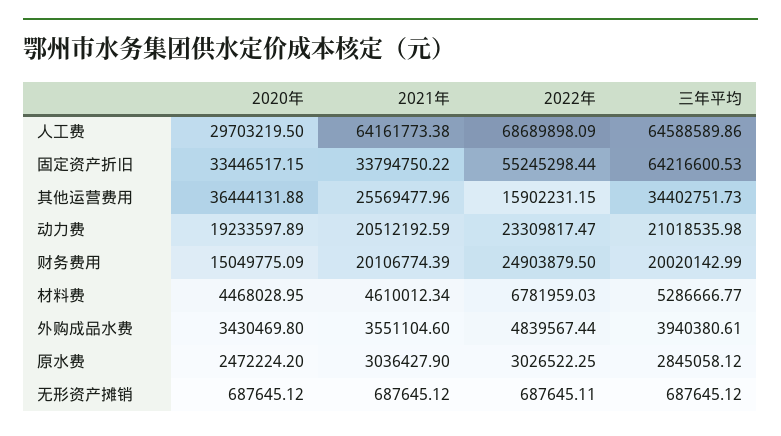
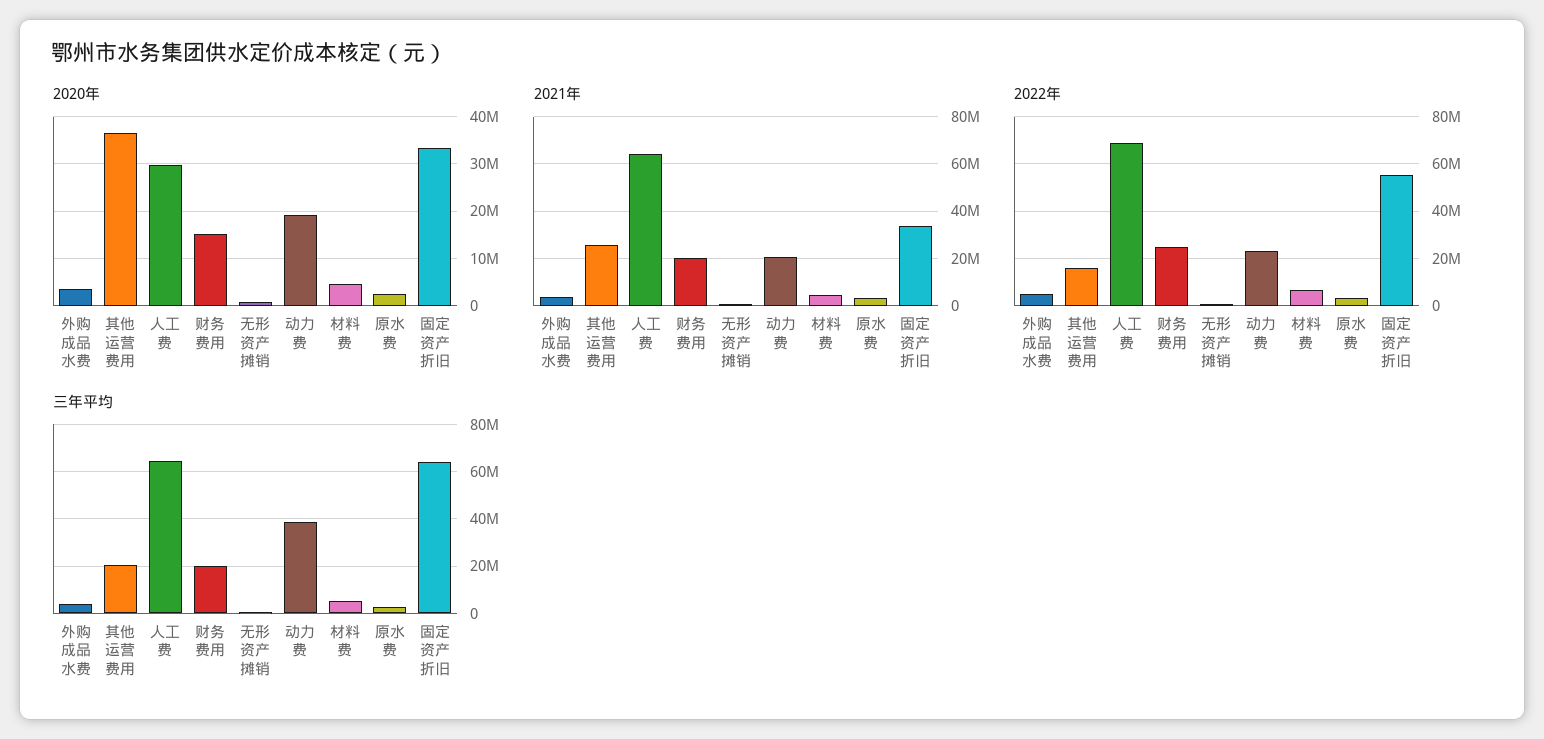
三年平均, 其他运营费用: 34402751.73 -> 20000000
三年平均, 动力费: 21018535.98 -> 40000000

